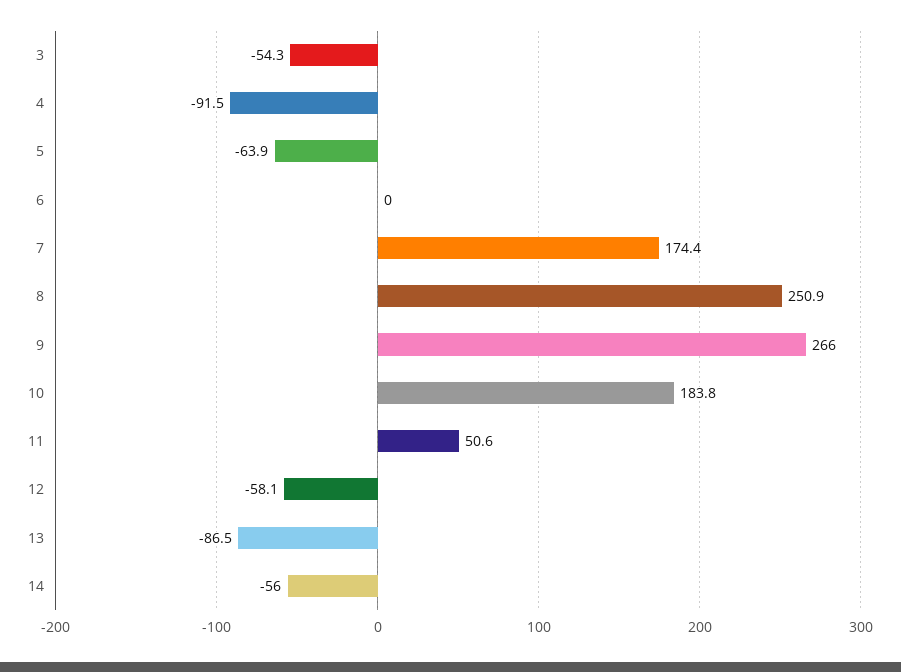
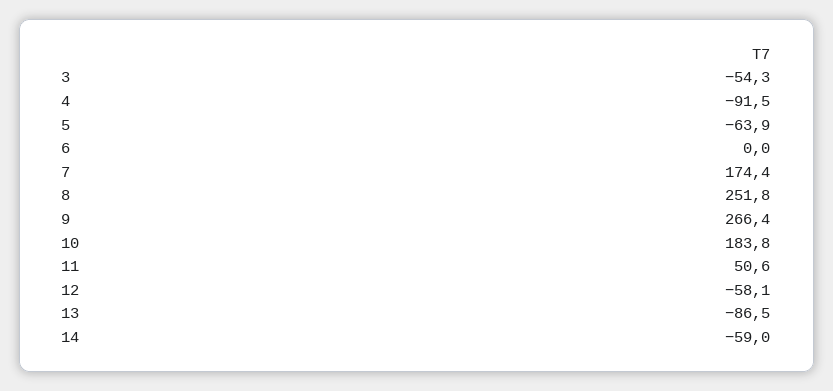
8: 250.9 -> 251.8
9: 266 -> 266.4
14: -56 -> -59

